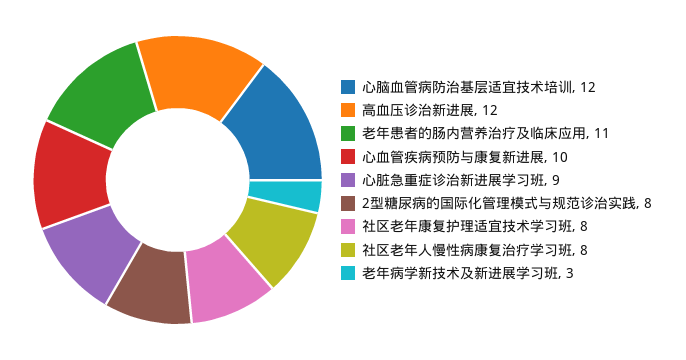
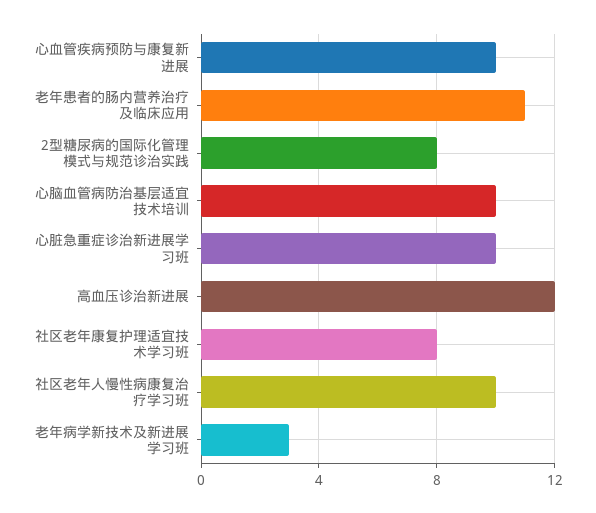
心脑血管病防治基层适宜技术培训: 12 -> 10
心脏急重症诊治新进展学习班: 9 -> 10
社区老年人慢性病康复治疗学习班: 8 -> 10

